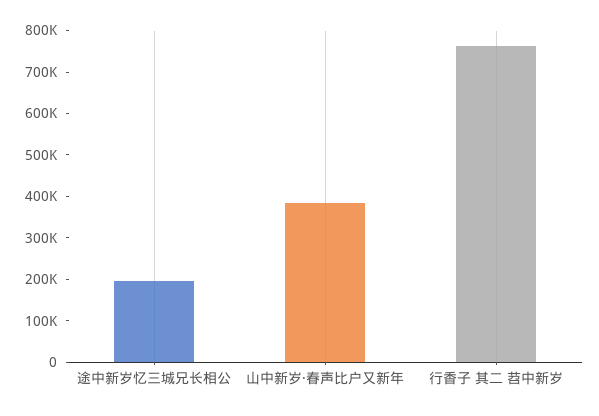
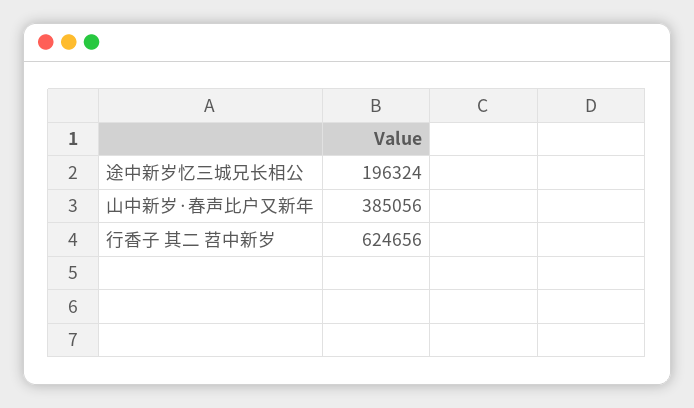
行香子 其二 苕中新岁: 760000 -> 624656

